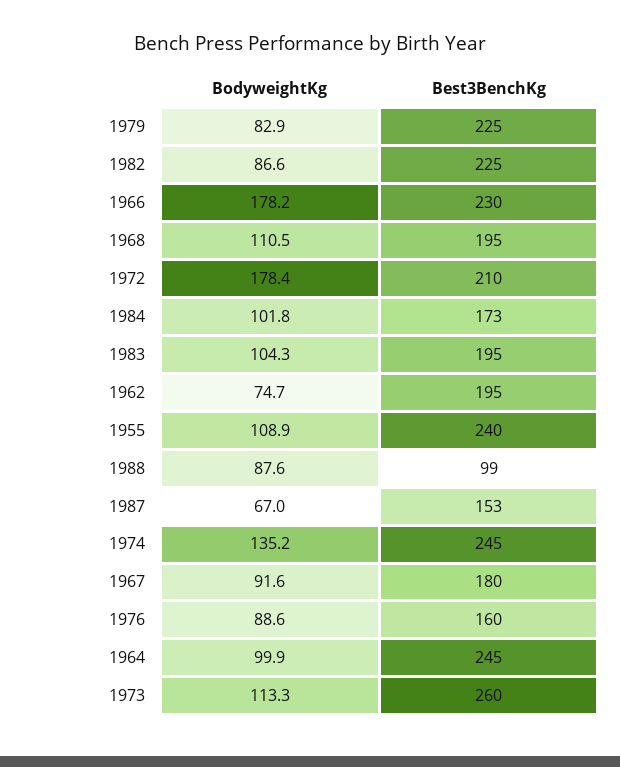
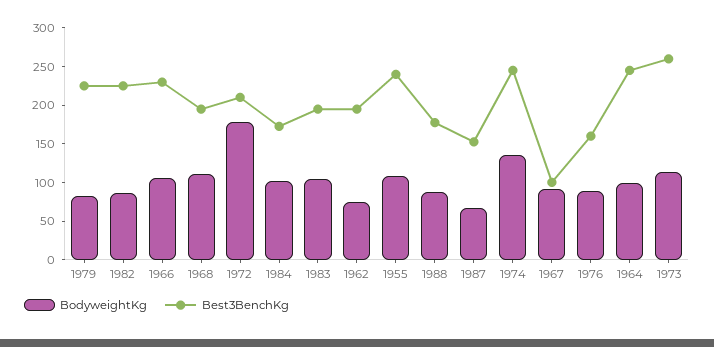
BodyweightKg, 1966: 178.2 -> 100
Best3BenchKg, 1988: 99 -> 175
Best3BenchKg, 1967: 180 -> 100

